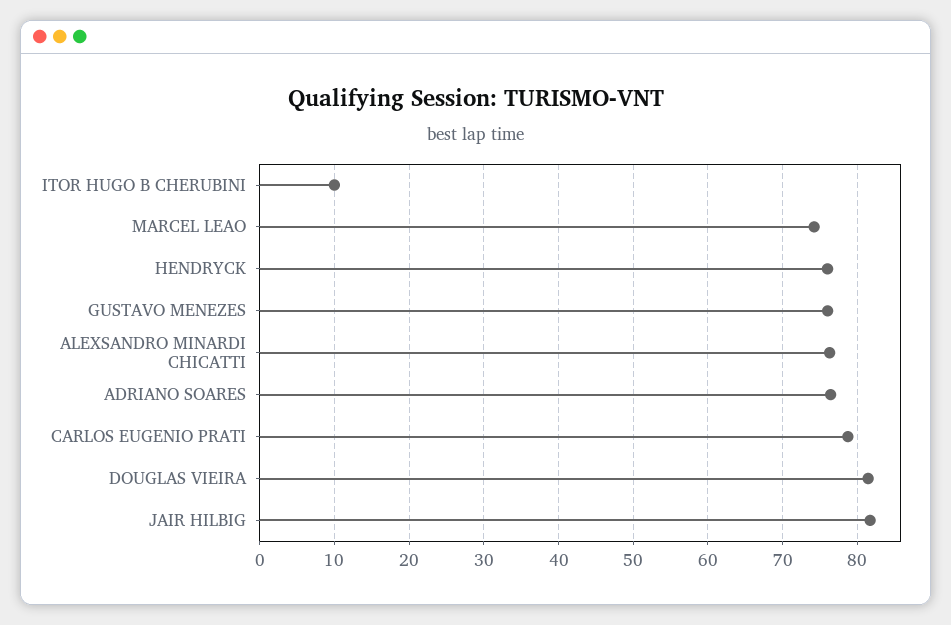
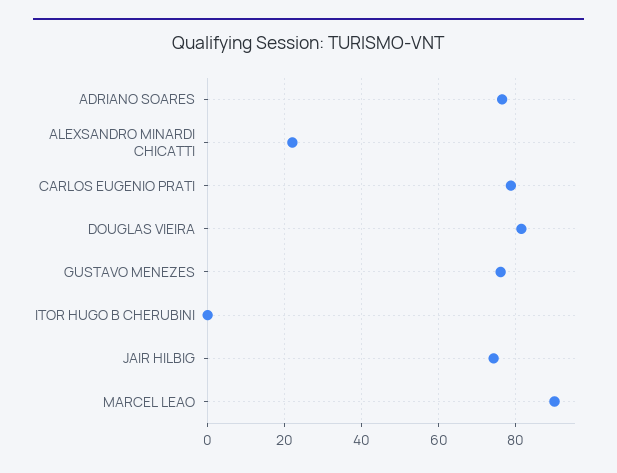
ITOR HUGO B CHERUBINI: 10 -> 0
MARCEL LEAO: 74 -> 90
HENDRYCK: 76 -> none
ALEXSANDRO MINARDI CHICATTI: 76 -> 22
JAIR HILBIG: 82 -> 74

